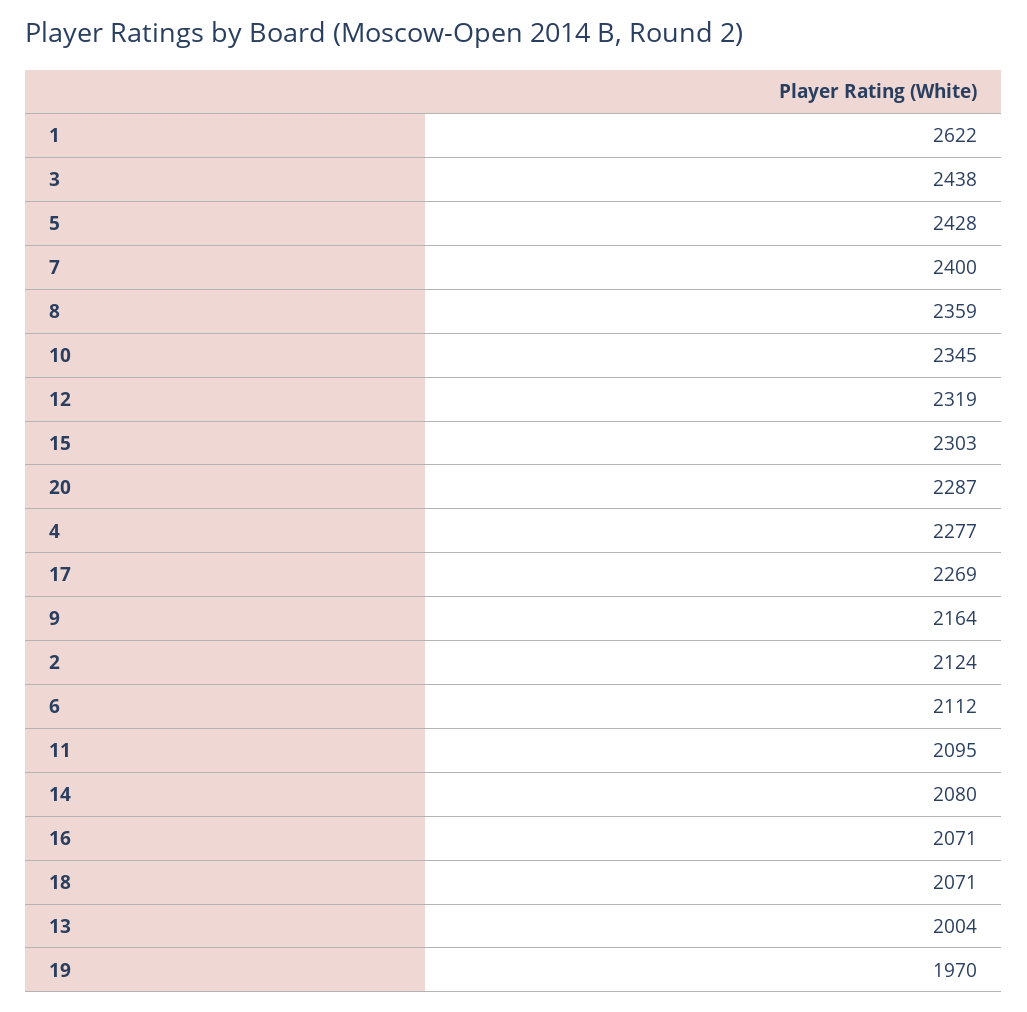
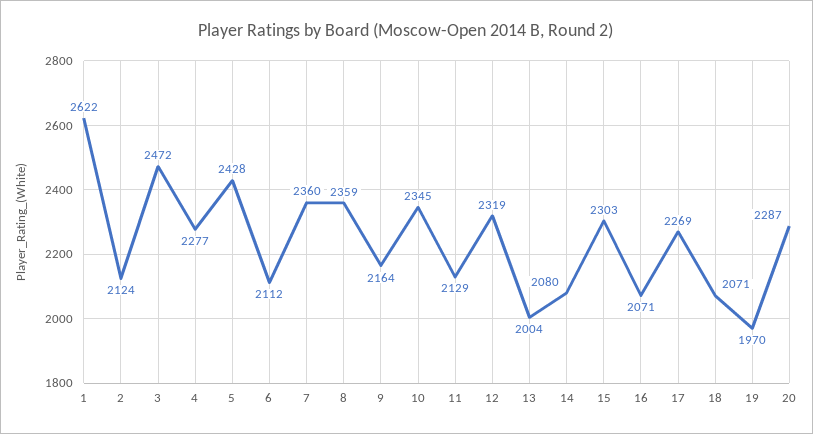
3: 2438 -> 2472
7: 2400 -> 2360
11: 2095 -> 2129

